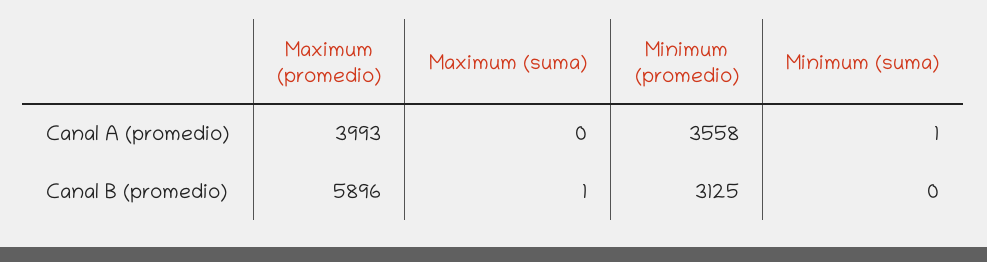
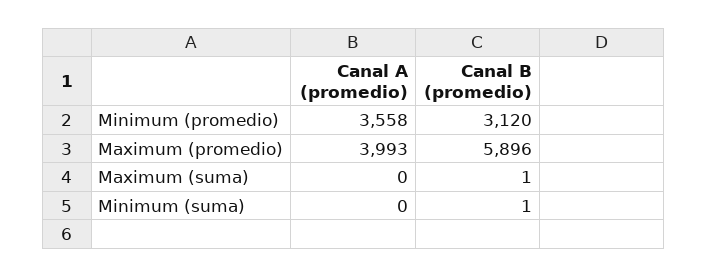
Minimum (suma), Canal A (promedio): 1 -> 0
Minimum (promedio), Canal B (promedio): 3125 -> 3120
Minimum (suma), Canal B (promedio): 0 -> 1

